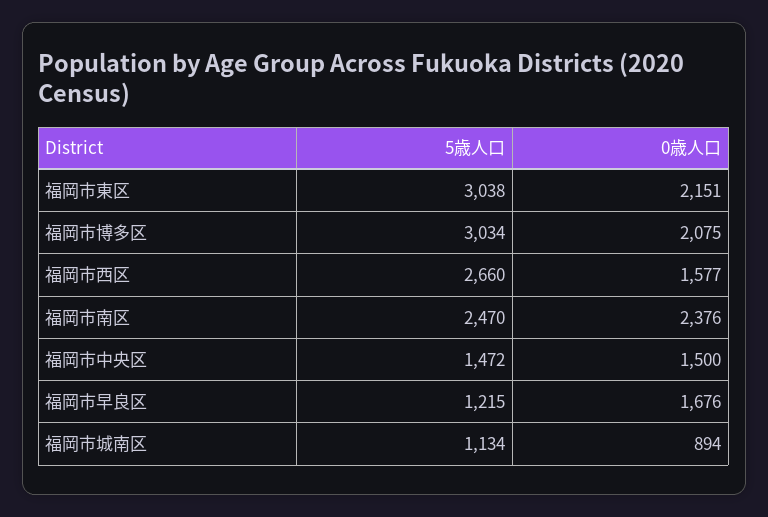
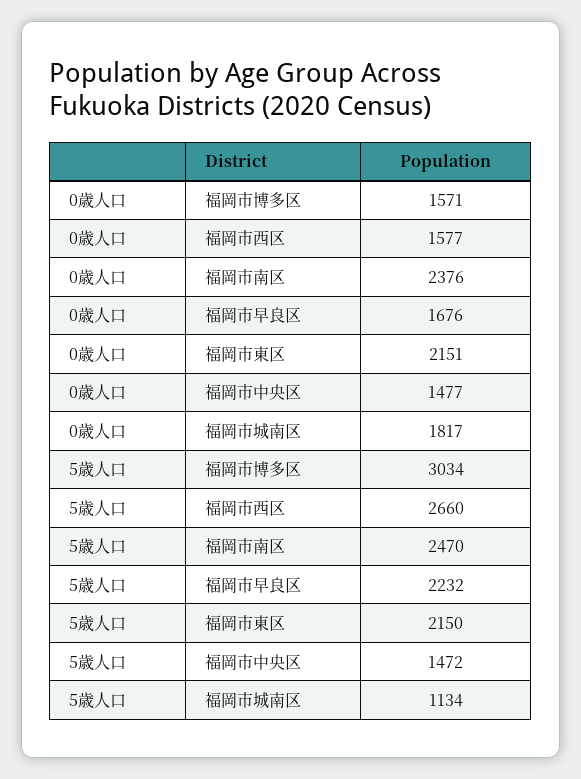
5歳人口, 福岡市東区: 3038 -> 2150
0歳人口, 福岡市博多区: 2075 -> 1571
0歳人口, 福岡市中央区: 1500 -> 1477
5歳人口, 福岡市早良区: 1215 -> 2232
0歳人口, 福岡市城南区: 894 -> 1817

